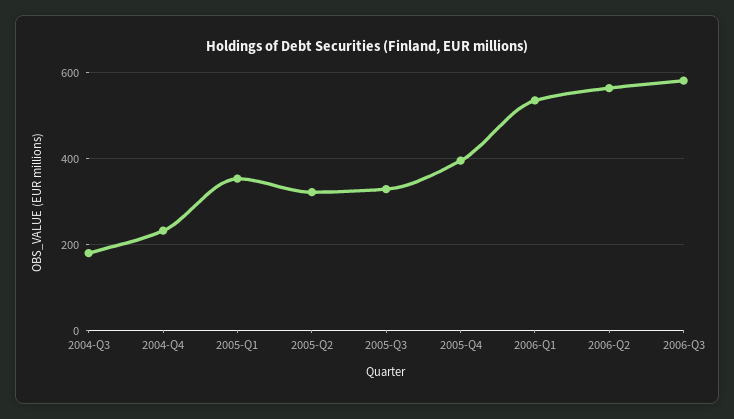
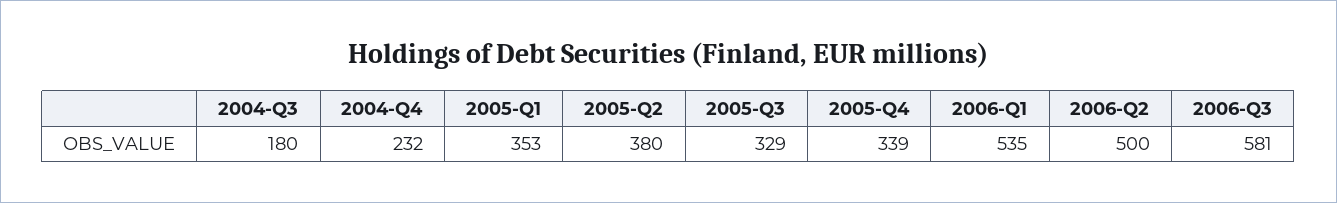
2005-Q2: 320 -> 380
2005-Q4: 400 -> 339
2006-Q2: 560 -> 500

